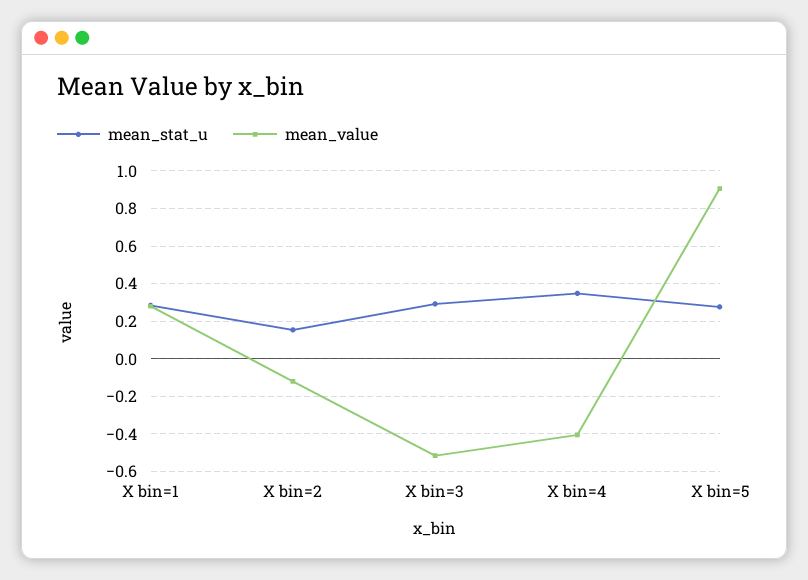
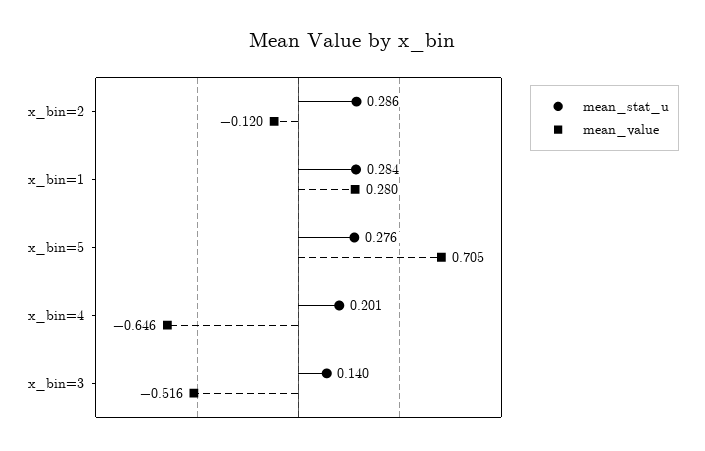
mean_stat_u, X bin=2: 0.15 -> 0.286
mean_stat_u, X bin=3: 0.3 -> 0.14
mean_stat_u, X bin=4: 0.35 -> 0.201
mean_value, X bin=4: -0.4 -> -0.646
mean_value, X bin=5: 0.9 -> 0.705

